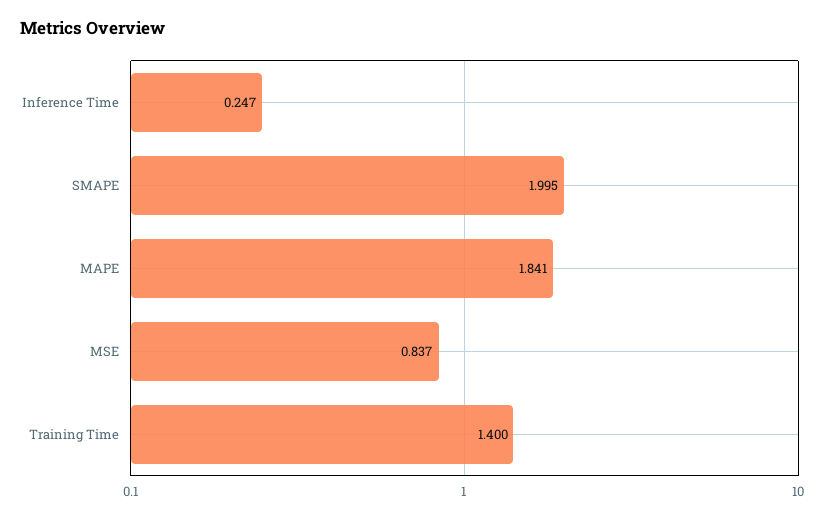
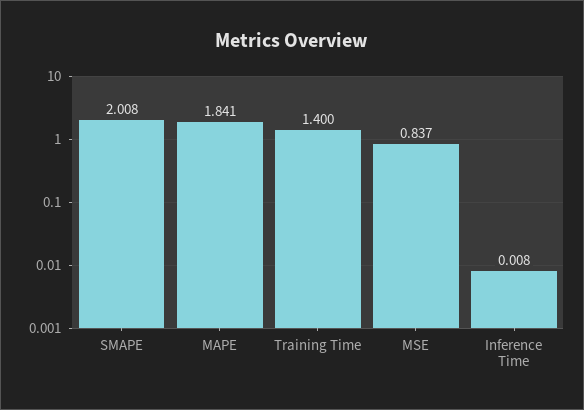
Inference Time: 0.247 -> 0.008
SMAPE: 1.995 -> 2.008

